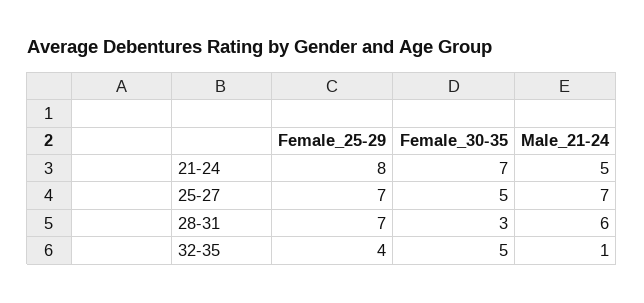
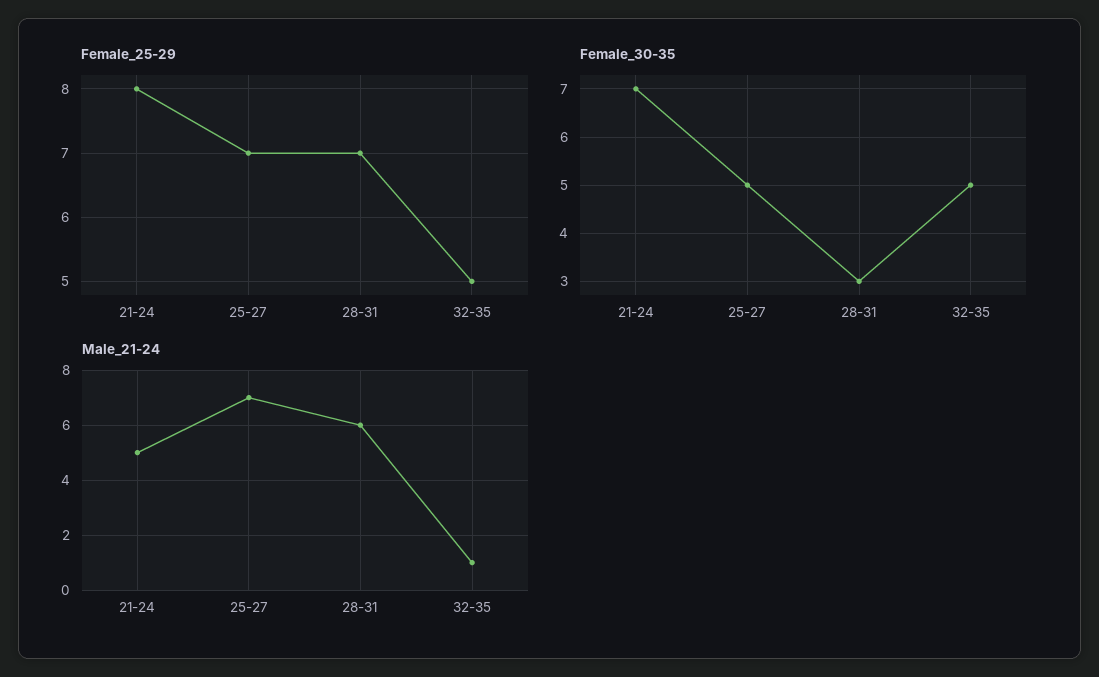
Female_25-29, 32-35: 4 -> 5

